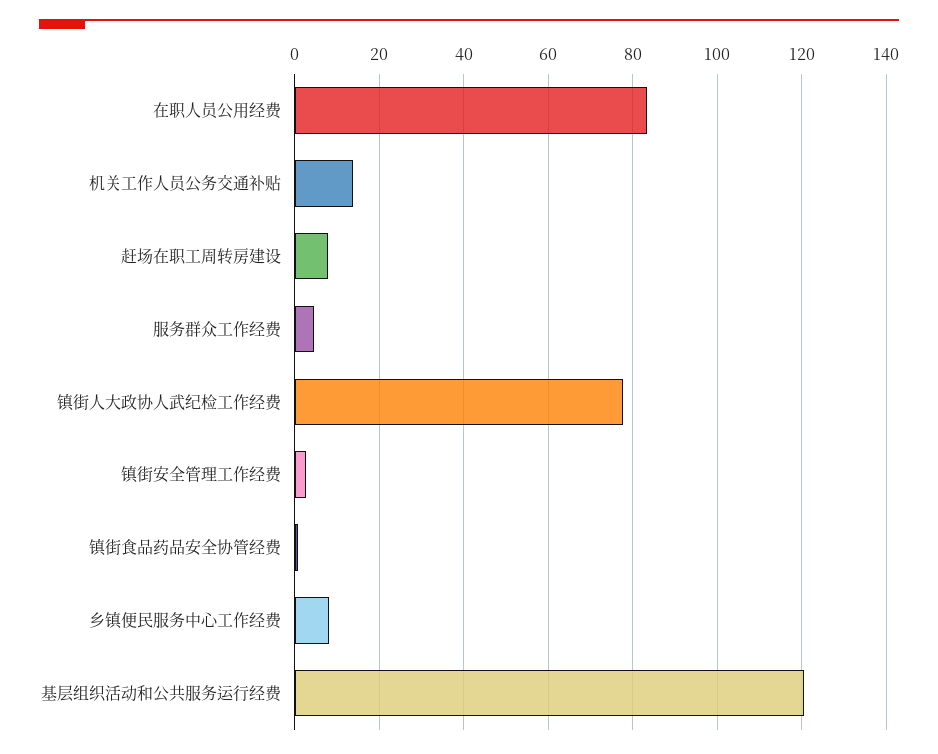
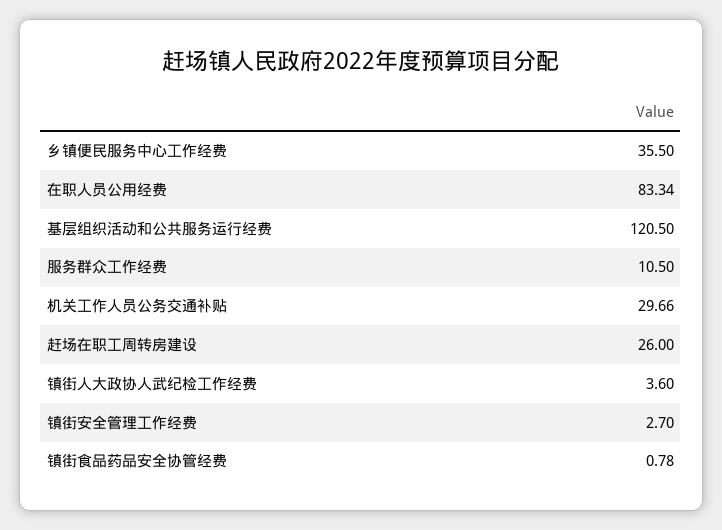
机关工作人员公务交通补贴: 14 -> 29.66
赶场在职工周转房建设: 8 -> 26
服务群众工作经费: 4 -> 10.5
镇街人大政协人武纪检工作经费: 78 -> 3.6
乡镇便民服务中心工作经费: 8 -> 35.5

